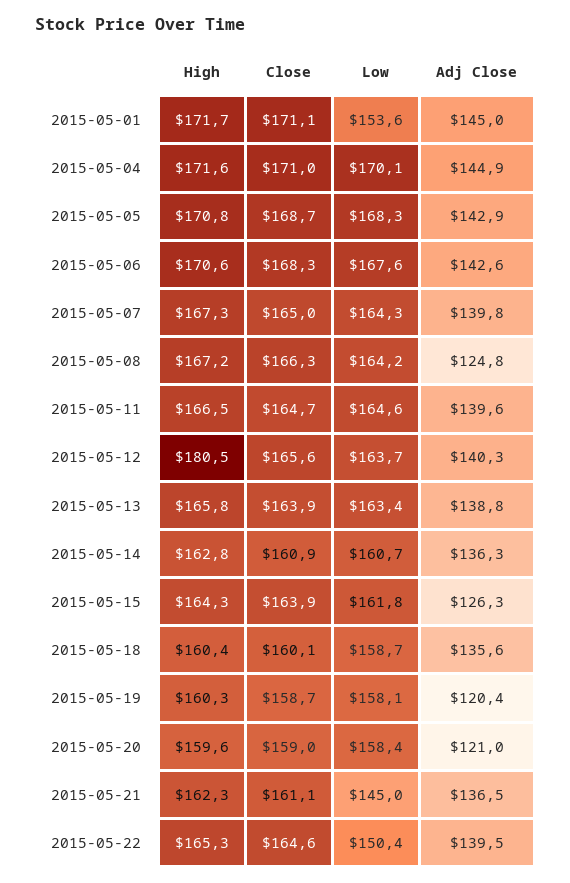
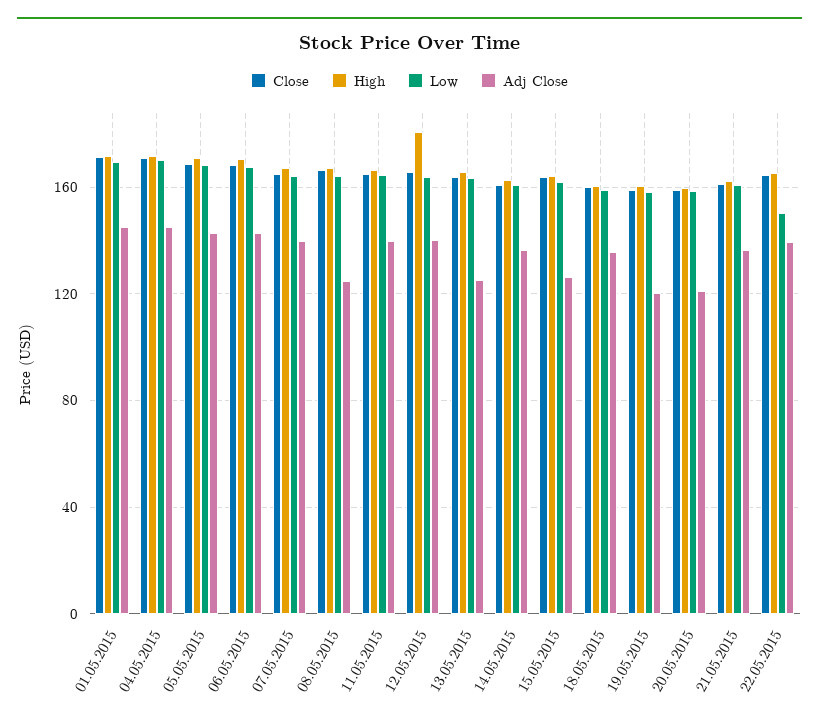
Low, 2015-05-01: 153.6 -> 170
Adj Close, 2015-05-13: 138.8 -> 125
Low, 2015-05-21: 145 -> 160

